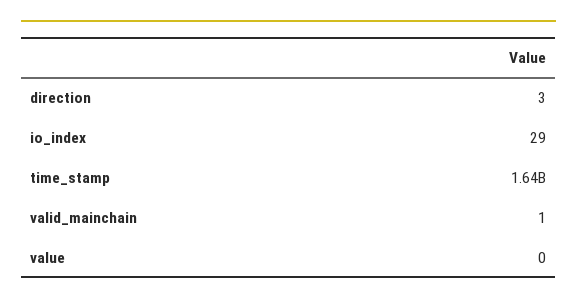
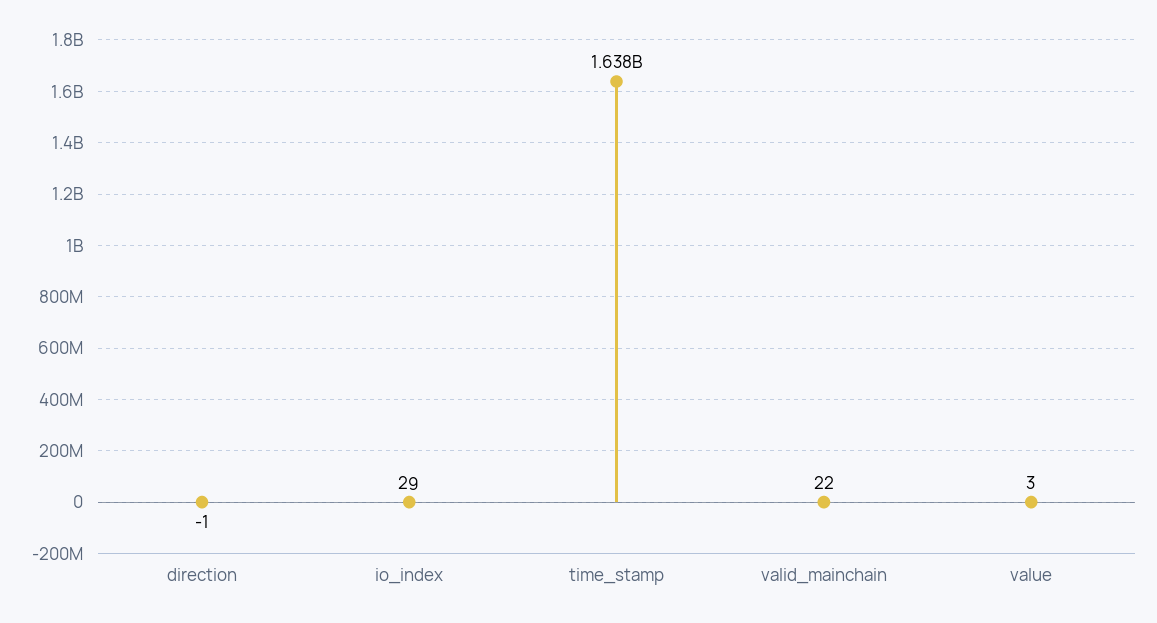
direction: 3 -> -1
valid_mainchain: 1 -> 22
value: 0 -> 3

